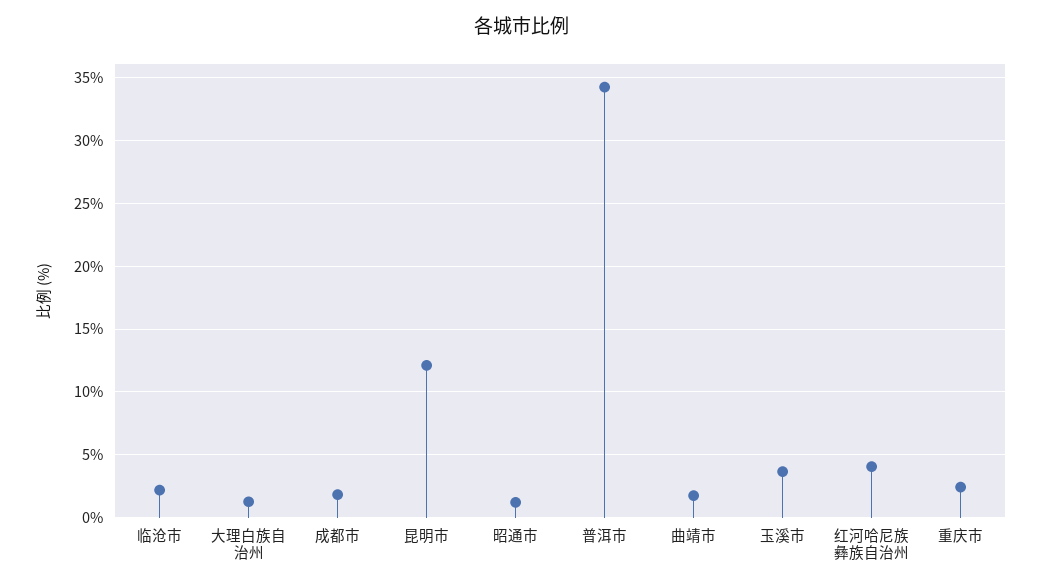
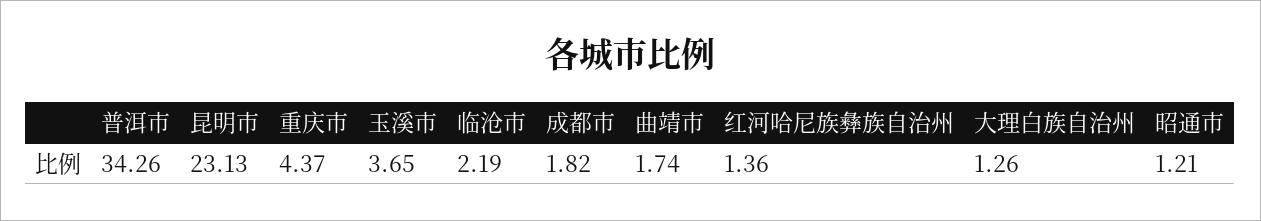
昆明市: 12 -> 23.13
红河哈尼族彝族自治州: 4 -> 1.36
重庆市: 2.5 -> 4.37

